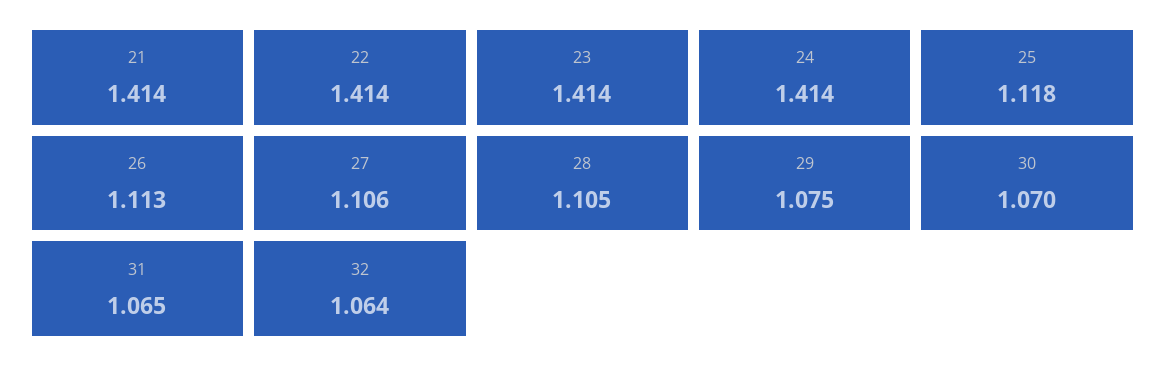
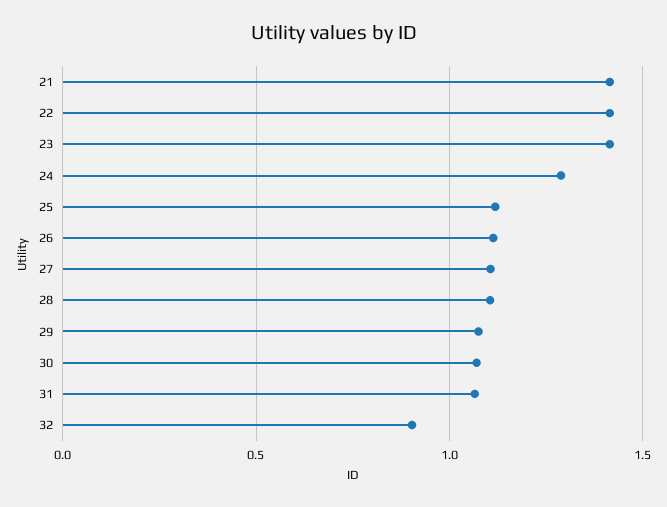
24: 1.414 -> 1.3
32: 1.064 -> 0.9

